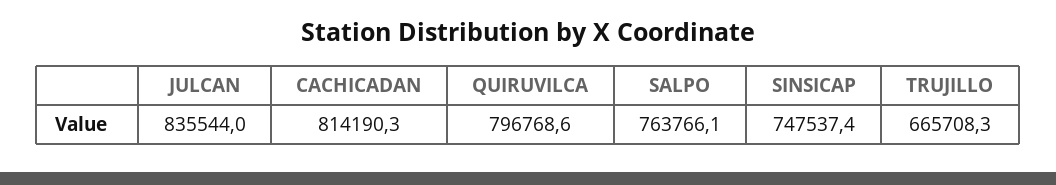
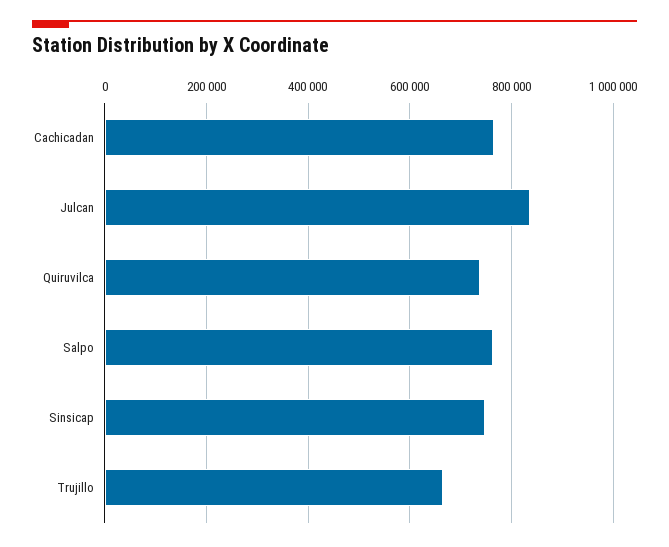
CACHICADAN: 814190.3 -> 760000
QUIRUVILCA: 796768.6 -> 740000

